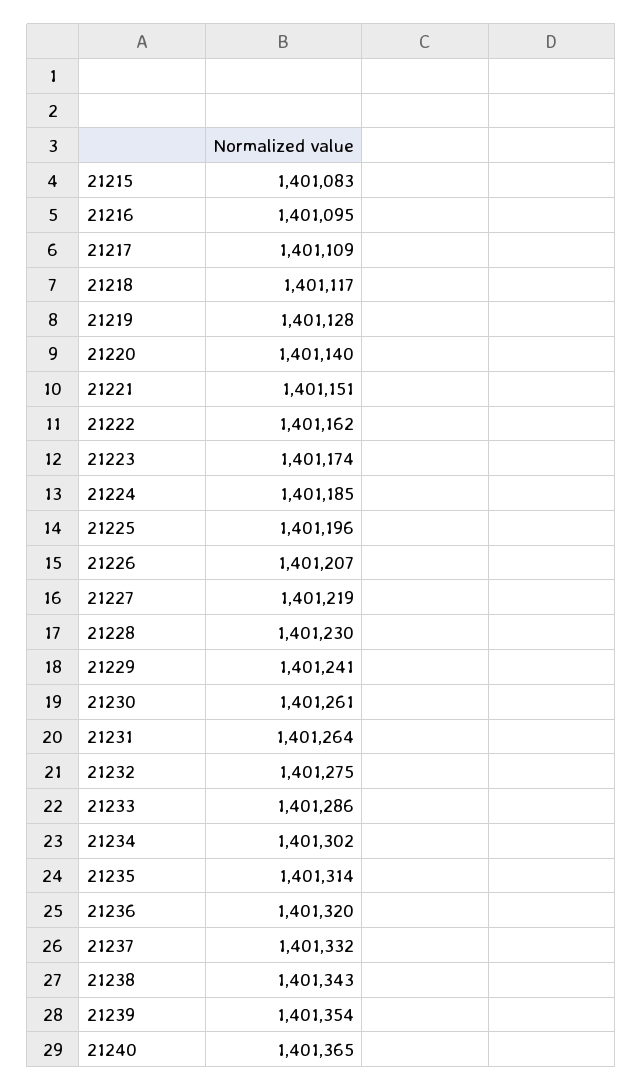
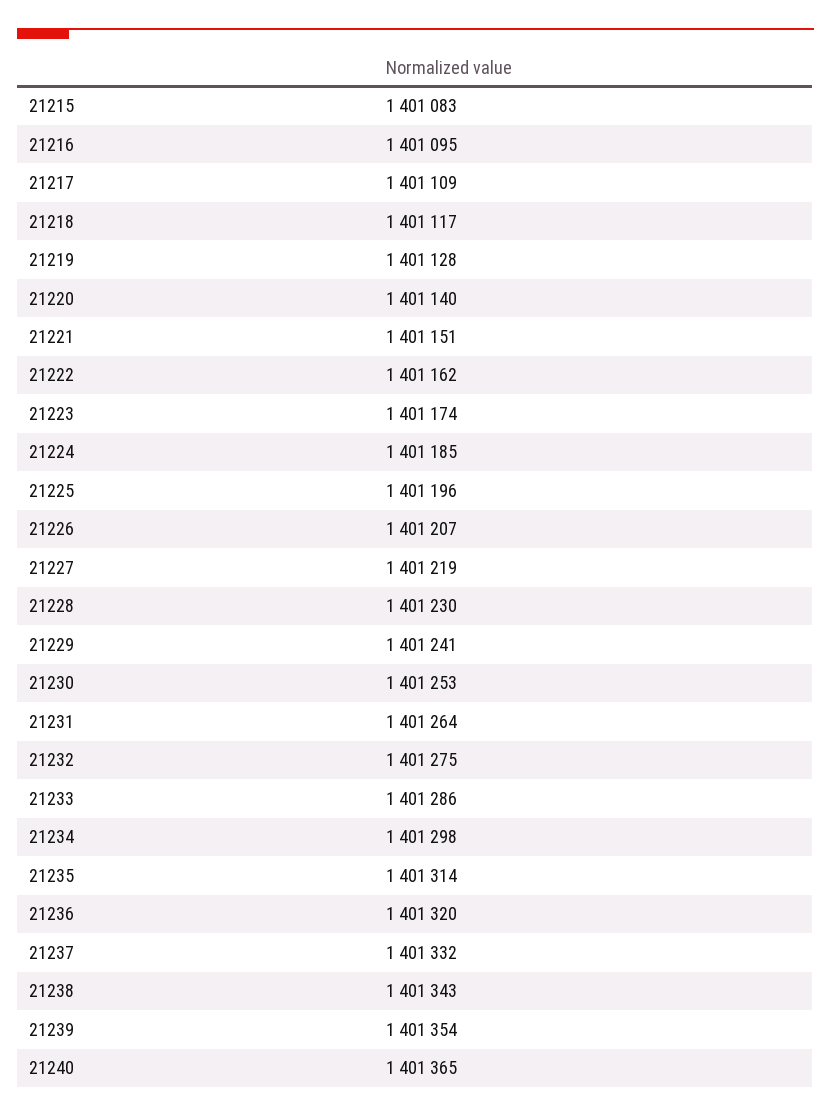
21230: 1401261 -> 1401253
21234: 1401302 -> 1401298

